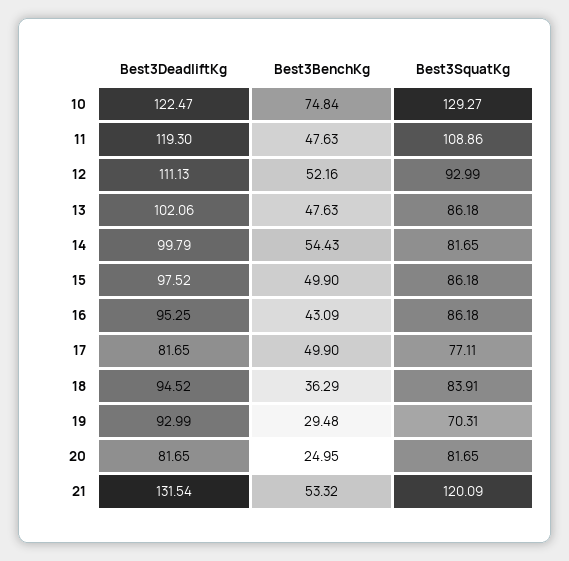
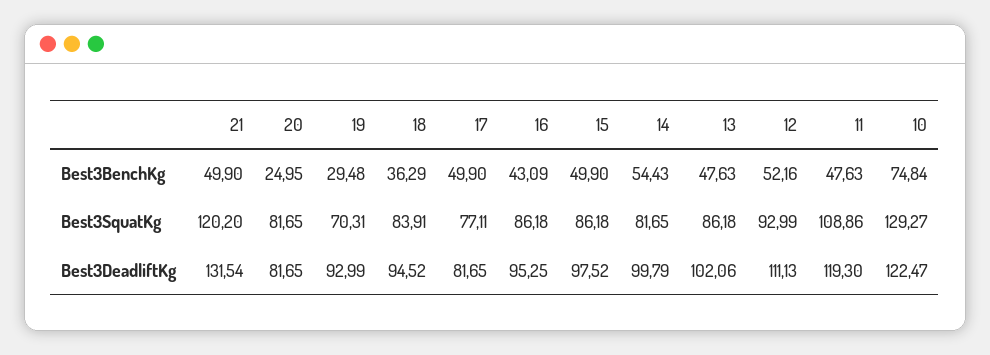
Best3BenchKg, 21: 53.32 -> 49.9
Best3SquatKg, 21: 120.09 -> 120.2

